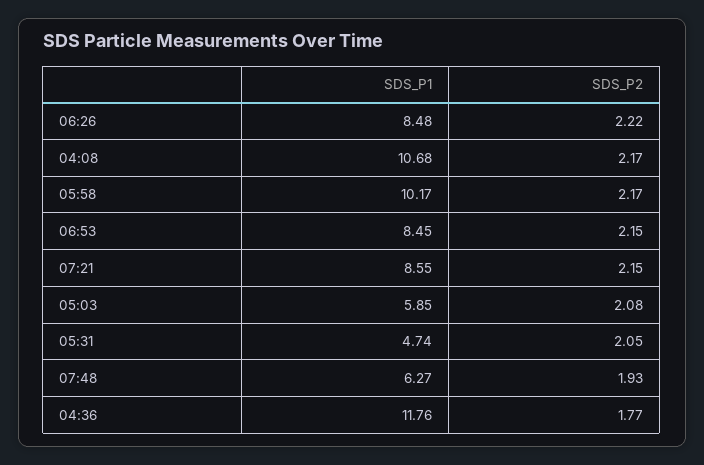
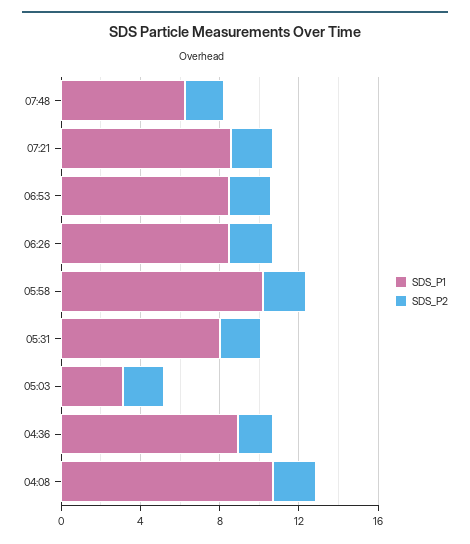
SDS_P1, 05:03: 5.85 -> 3
SDS_P1, 05:31: 4.74 -> 8
SDS_P1, 04:36: 11.76 -> 9

